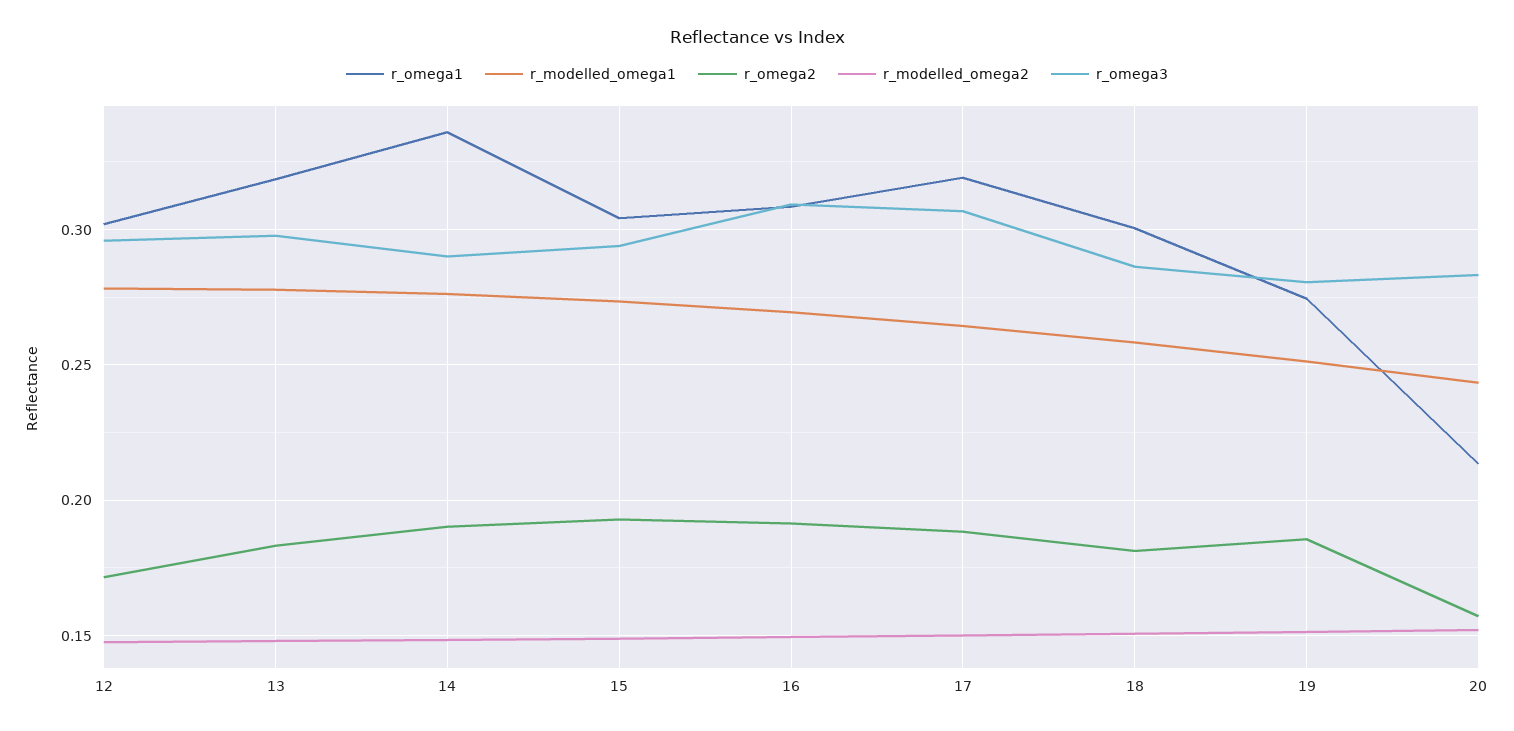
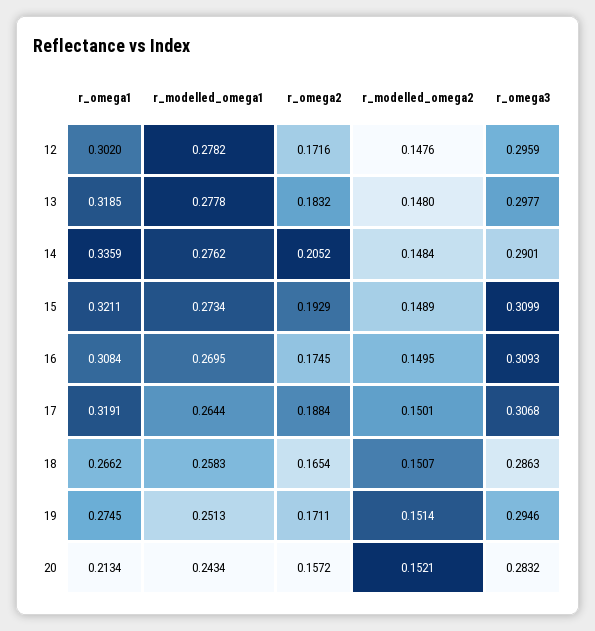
r_omega2, 14: 0.19 -> 0.2052
r_omega1, 15: 0.305 -> 0.3211
r_omega3, 15: 0.295 -> 0.3099
r_omega2, 16: 0.19 -> 0.1745
r_omega1, 18: 0.3 -> 0.2662
r_omega2, 18: 0.18 -> 0.1654
r_omega2, 19: 0.185 -> 0.1711
r_omega3, 19: 0.28 -> 0.2946

